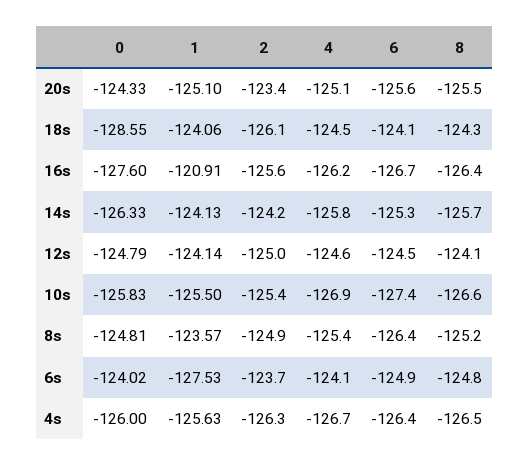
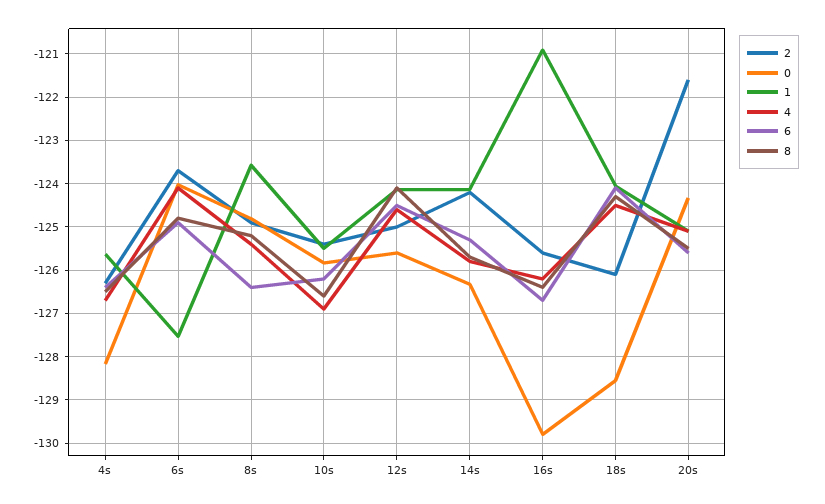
2, 20s: -123.4 -> -121.6
0, 16s: -127.6 -> -129.8
0, 12s: -124.79 -> -125.6
6, 10s: -127.4 -> -126.2
0, 4s: -126 -> -128.2

